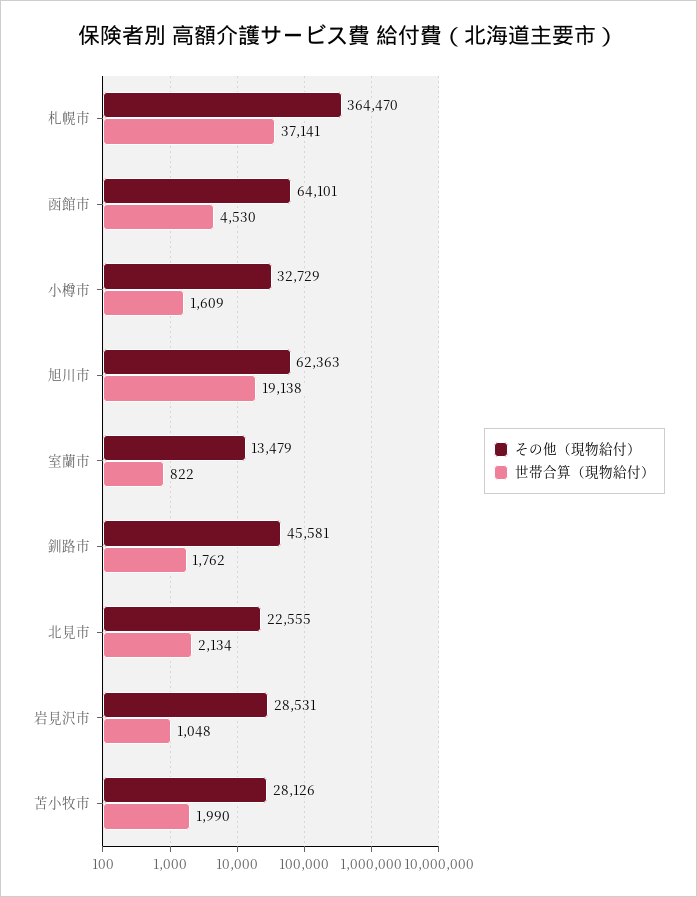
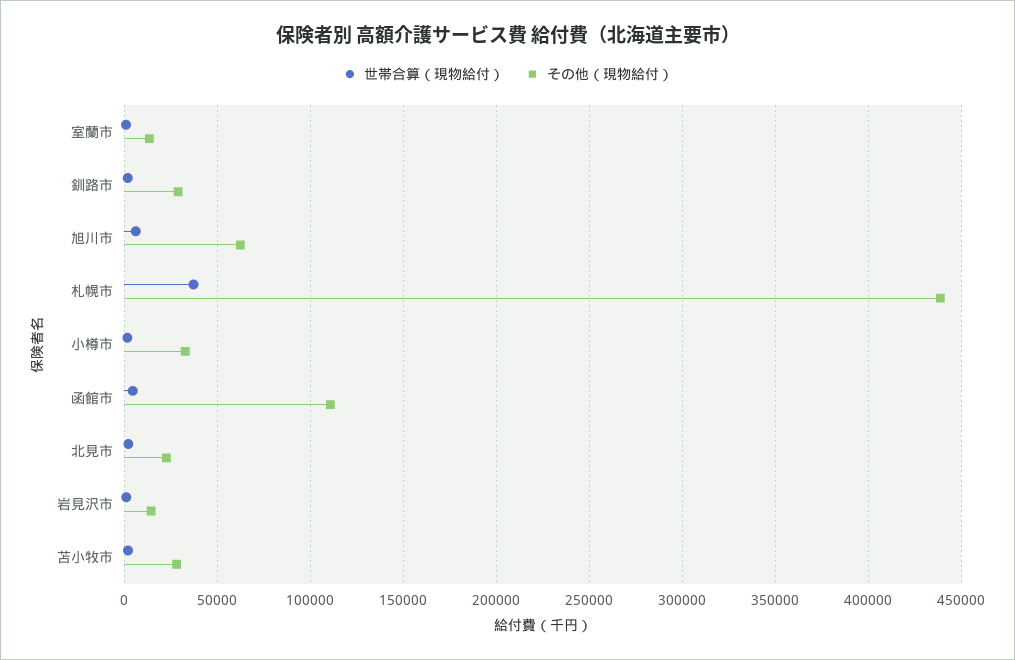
その他（現物給付）, 札幌市: 364470 -> 440000
その他（現物給付）, 函館市: 64101 -> 110000
世帯合算（現物給付）, 旭川市: 19138 -> 5000
その他（現物給付）, 釧路市: 45581 -> 30000
その他（現物給付）, 岩見沢市: 28531 -> 15000

